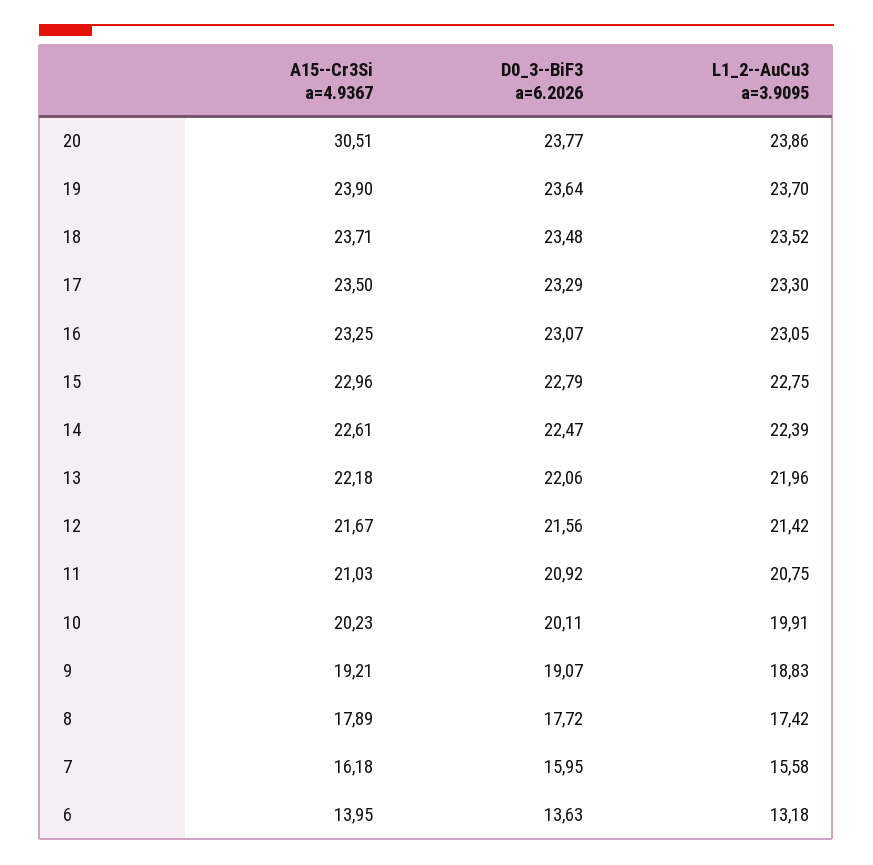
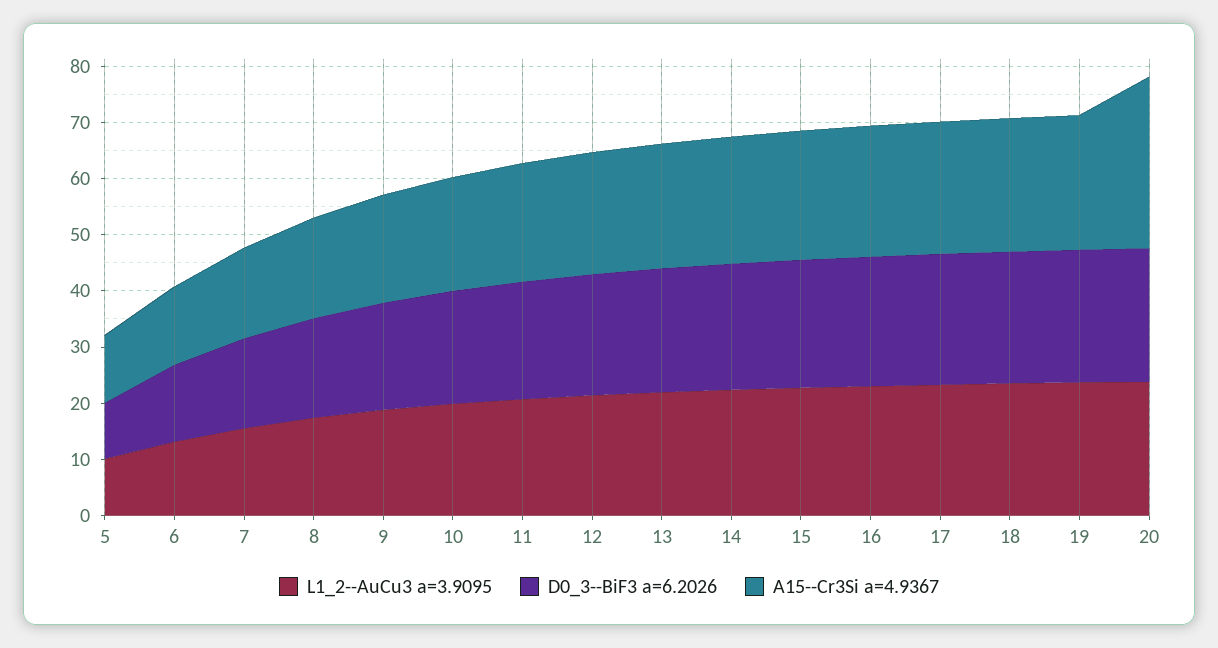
L1_2--AuCu3 a=3.9095, 5: none -> 10
D0_3--BiF3 a=6.2026, 5: none -> 10
A15--Cr3Si a=4.9367, 5: none -> 12

